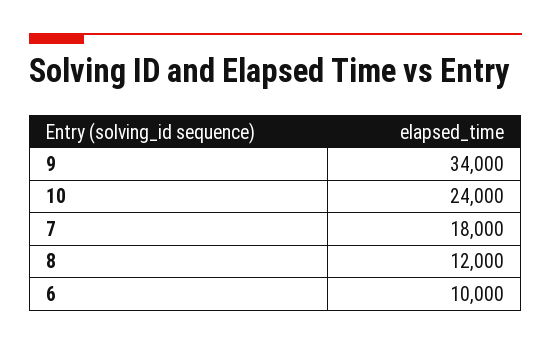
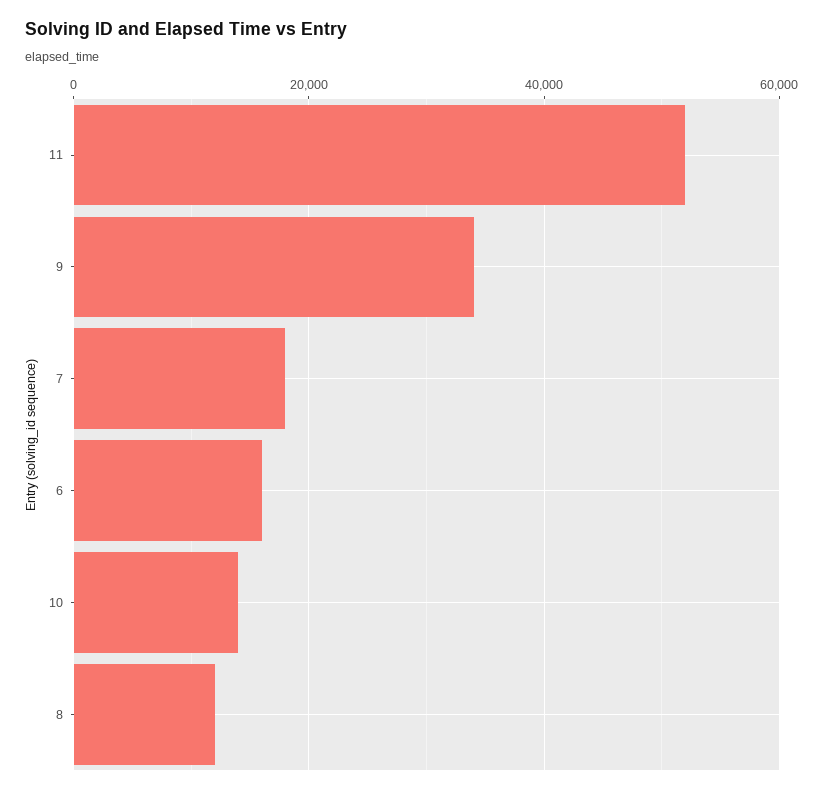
10: 24000 -> 14000
6: 10000 -> 16000
11: none -> 52000

